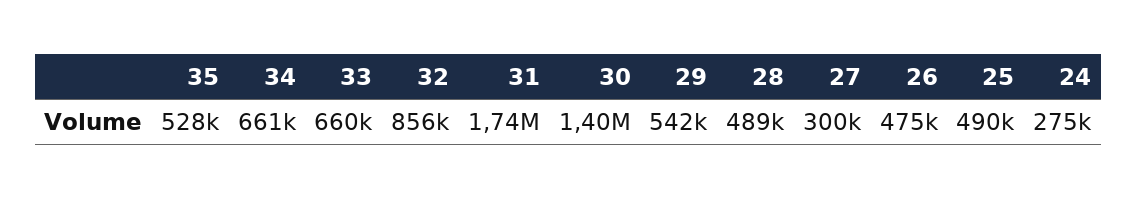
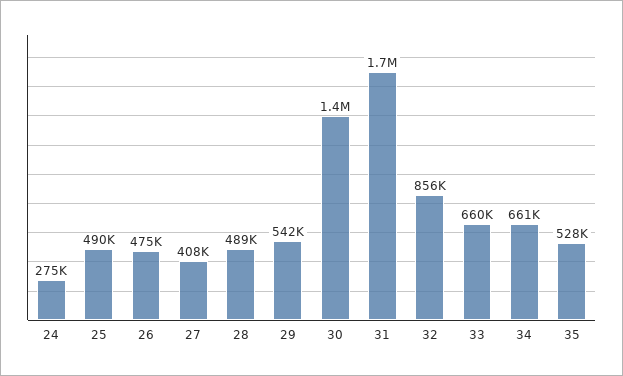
27: 300000 -> 408000

